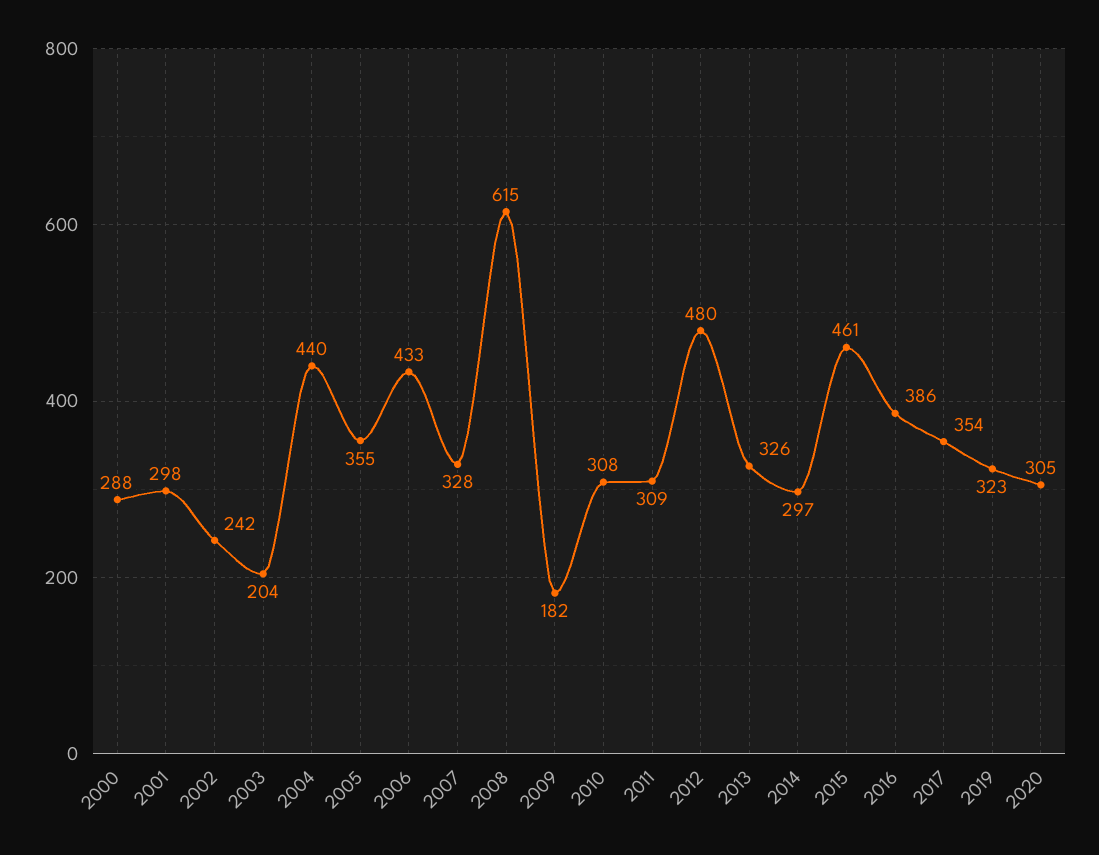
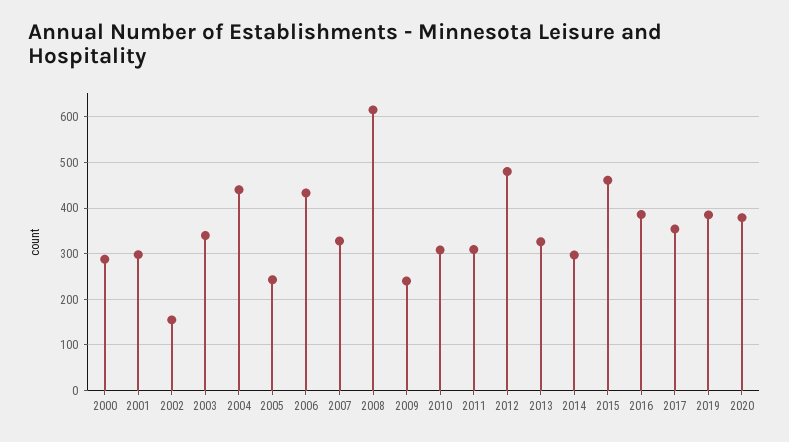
2002: 242 -> 160
2003: 204 -> 340
2005: 355 -> 240
2009: 182 -> 240
2019: 323 -> 380
2020: 305 -> 380

